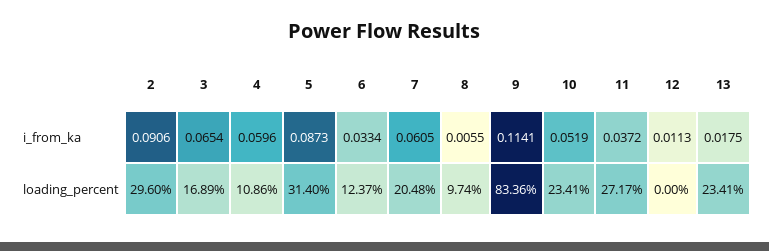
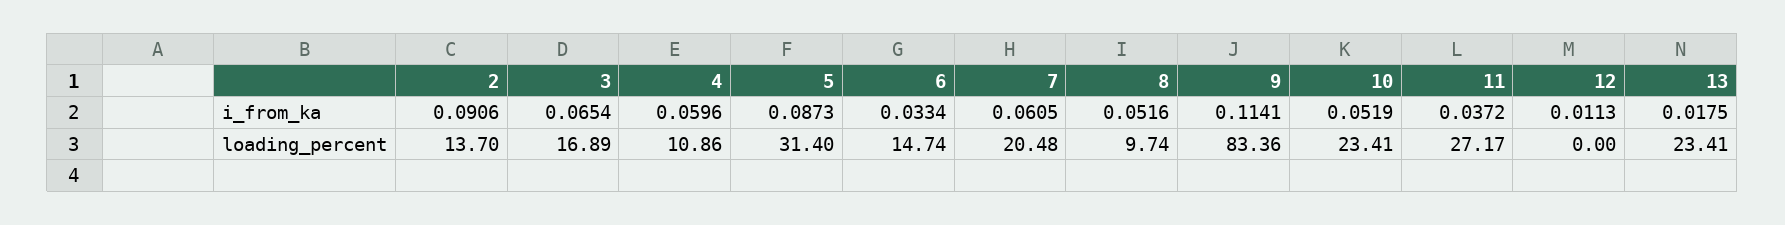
8, i_from_ka: 0.0055 -> 0.0516
2, loading_percent: 29.6 -> 13.7
6, loading_percent: 12.37 -> 14.74

